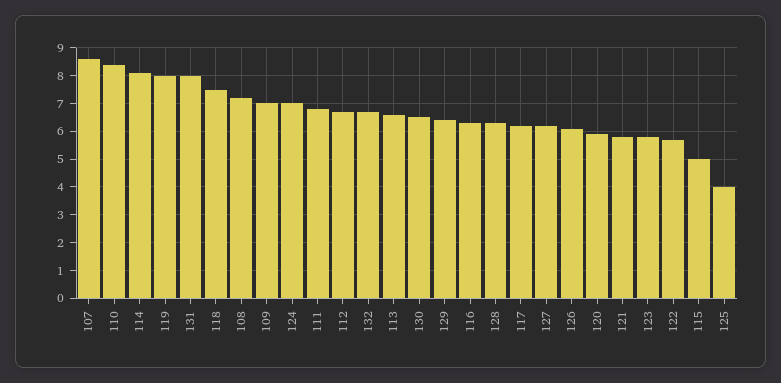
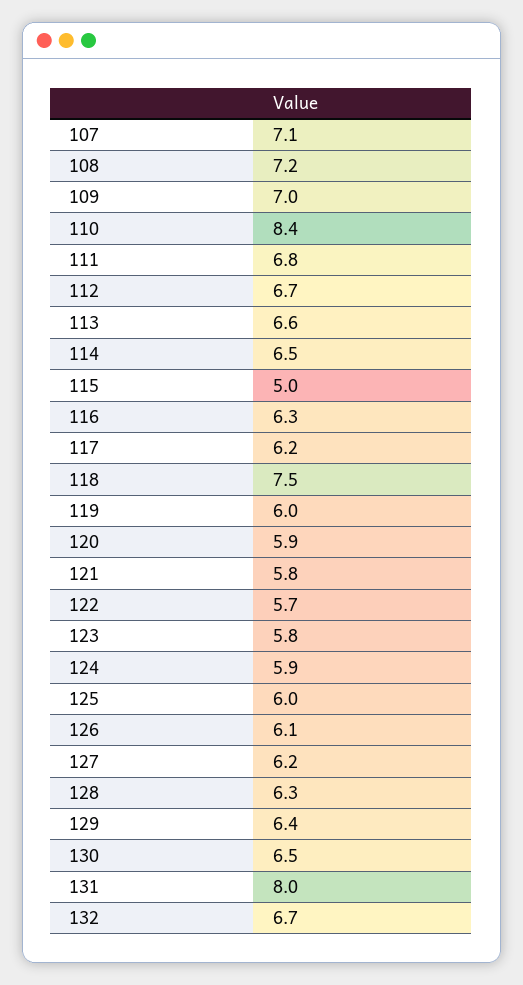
107: 8.5 -> 7.1
114: 8 -> 6.5
119: 8 -> 6
124: 7 -> 5.9
125: 4 -> 6

